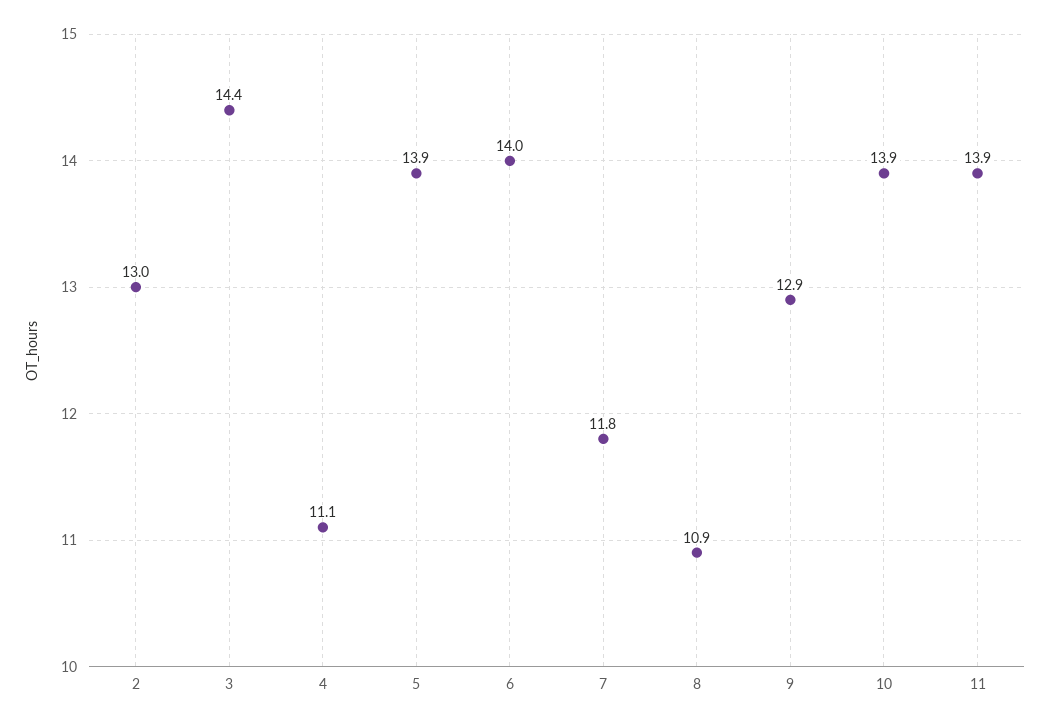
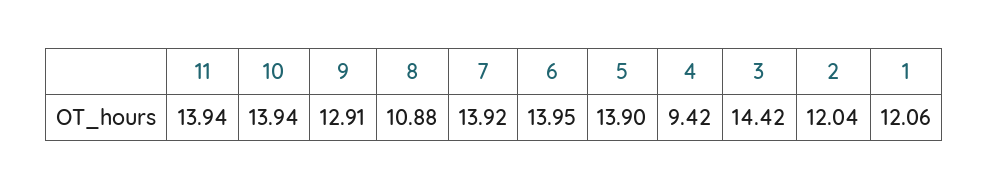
2: 13 -> 12.04
4: 11.1 -> 9.42
7: 11.8 -> 13.92
1: none -> 12.06

